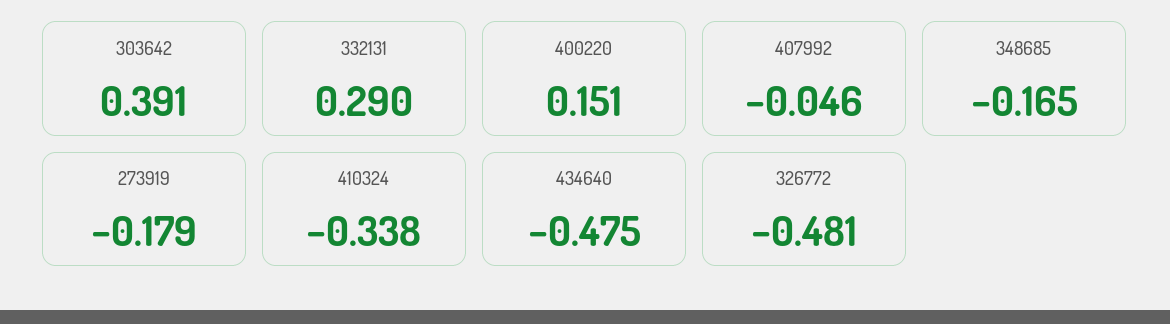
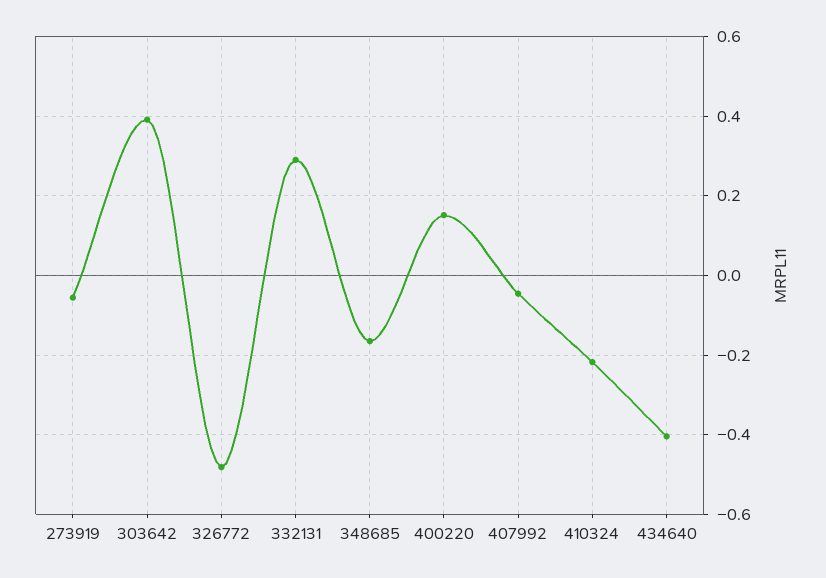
273919: -0.179 -> -0.06
410324: -0.338 -> -0.22
434640: -0.475 -> -0.4

